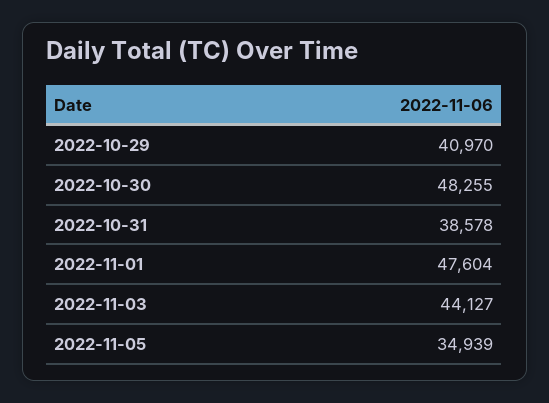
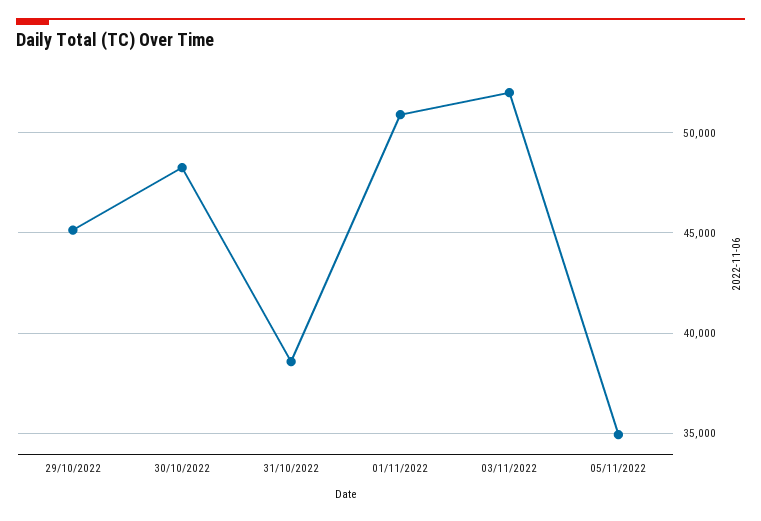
2022-10-29: 40970 -> 45000
2022-11-01: 47604 -> 51000
2022-11-03: 44127 -> 52000

